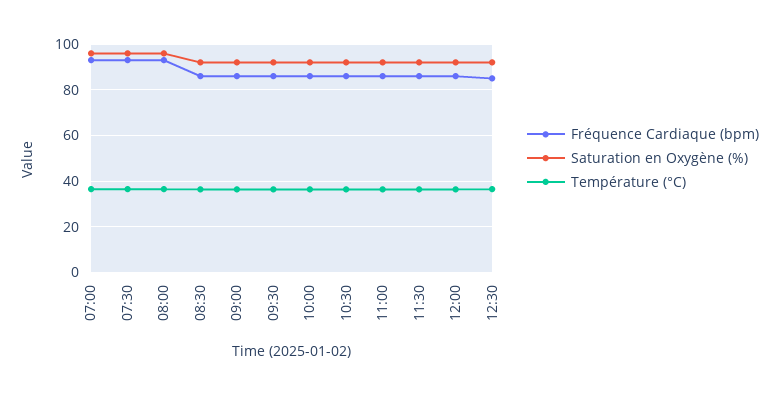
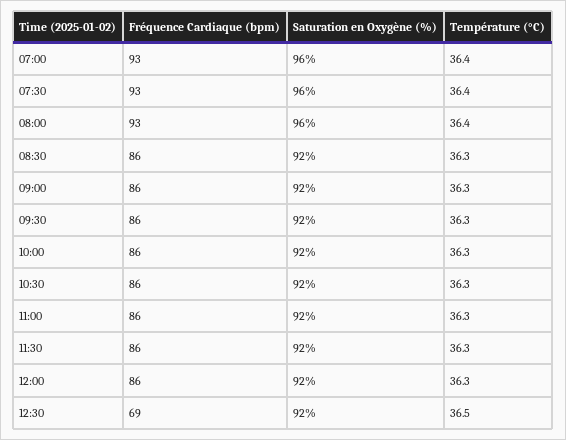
Fréquence Cardiaque (bpm), 12:30: 85 -> 69

